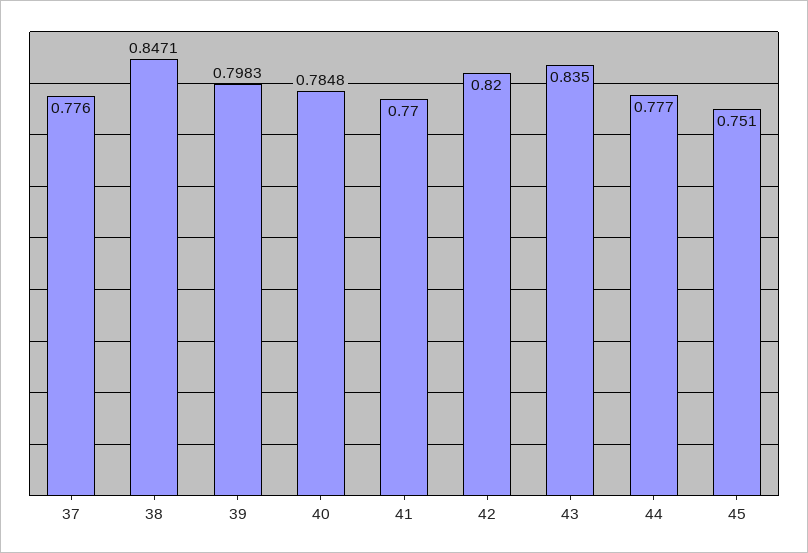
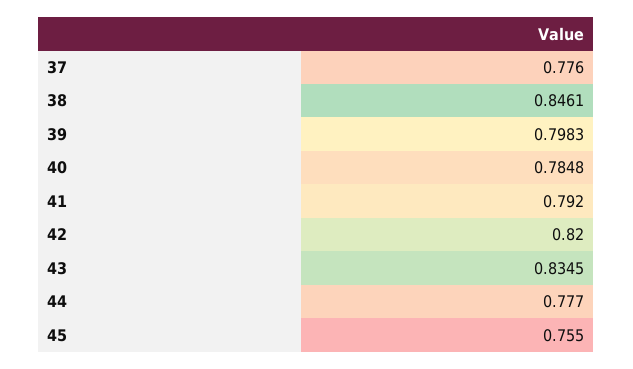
38: 0.8471 -> 0.8461
41: 0.77 -> 0.792
43: 0.835 -> 0.8345
45: 0.751 -> 0.755

